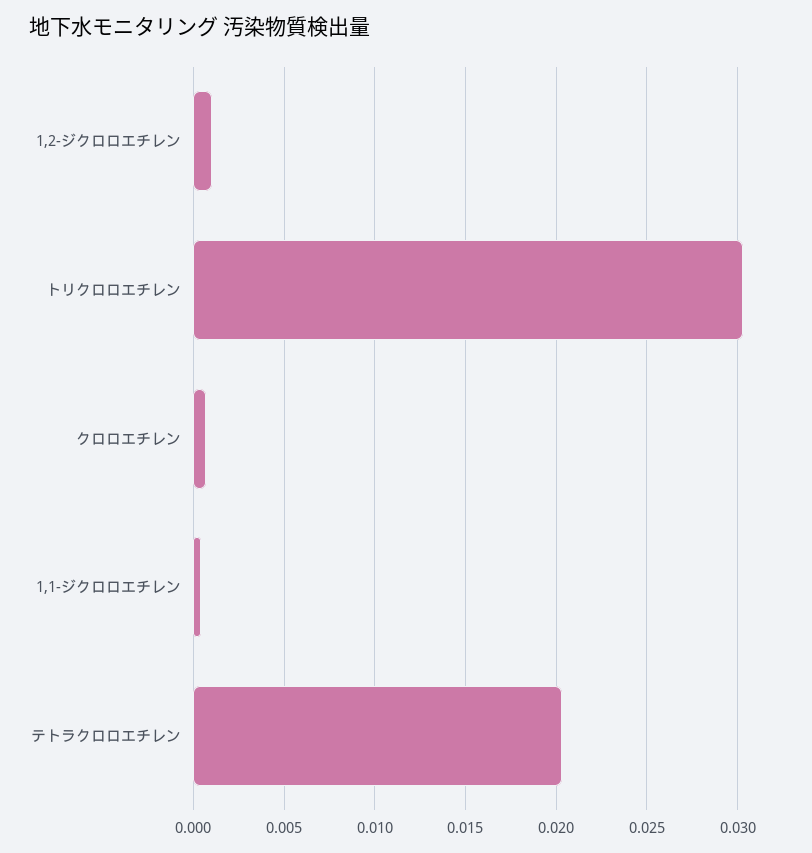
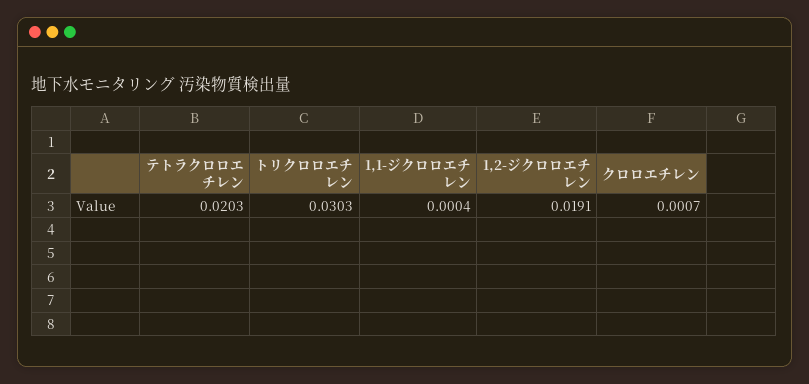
1,2-ジクロロエチレン: 0.001 -> 0.0191

